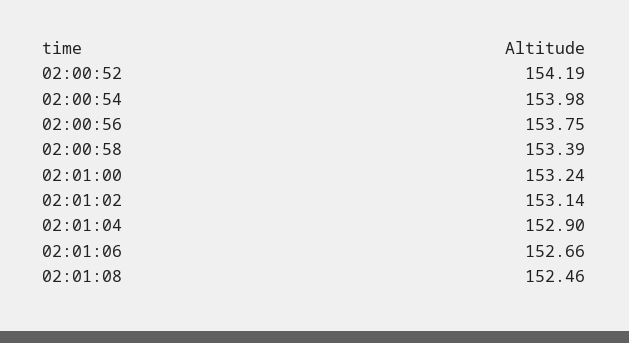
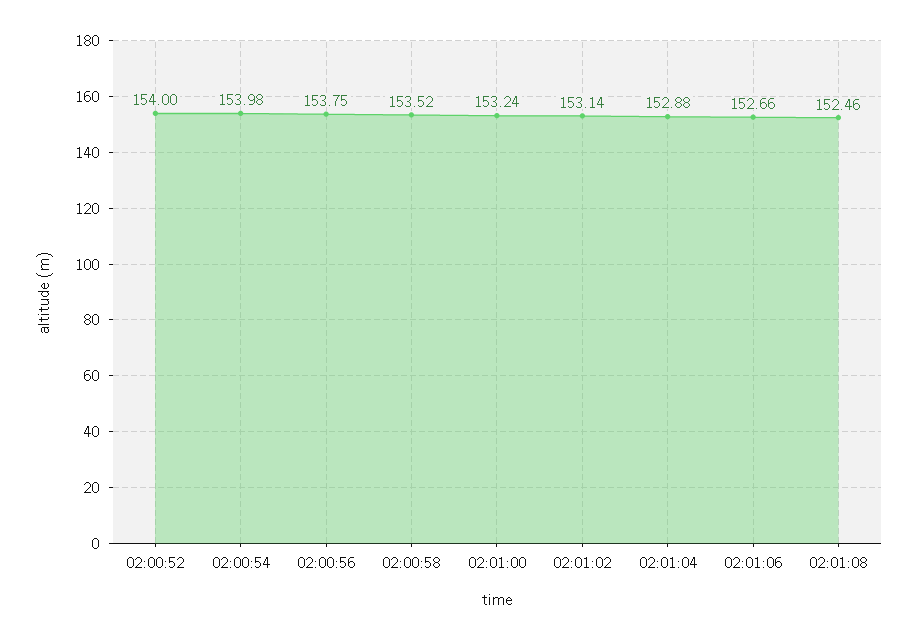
02:00:52: 154.19 -> 154
02:00:58: 153.39 -> 153.52
02:01:04: 152.9 -> 152.88

